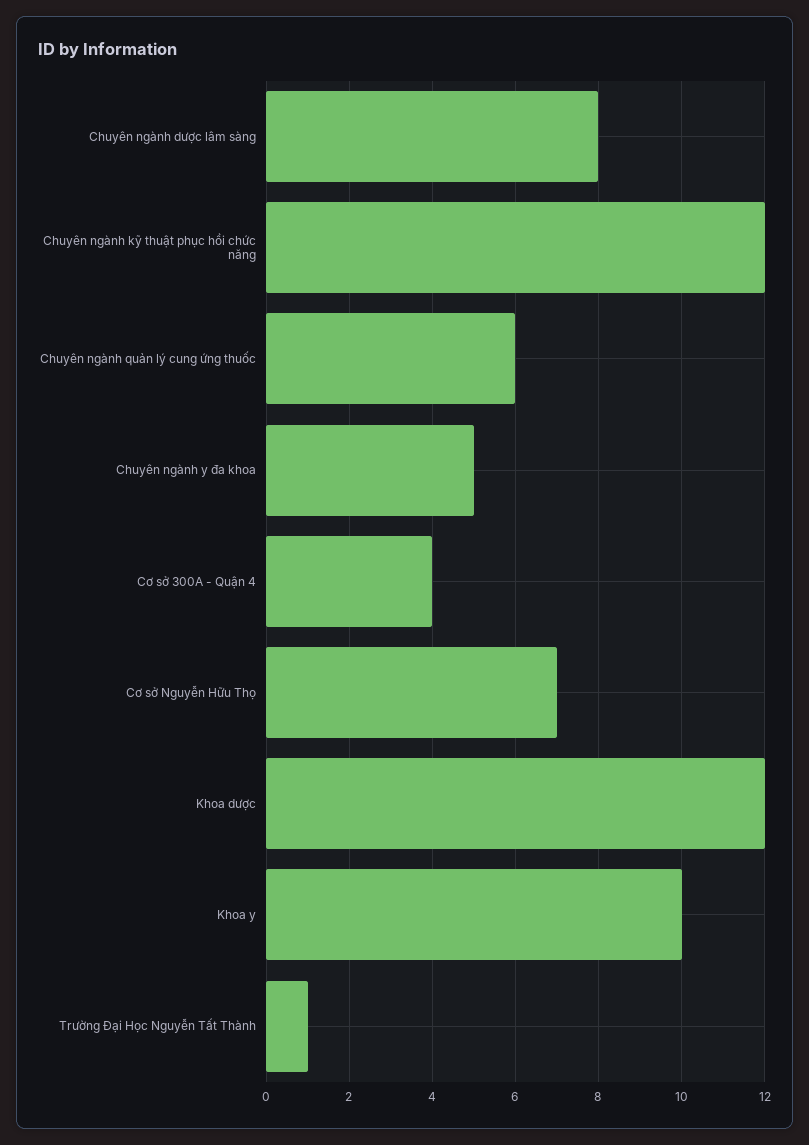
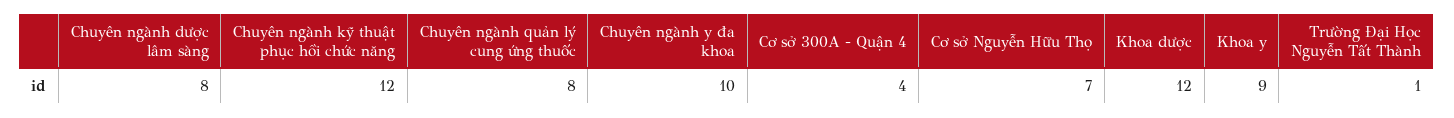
Chuyên ngành quản lý cung ứng thuốc: 6 -> 8
Chuyên ngành y đa khoa: 5 -> 10
Khoa y: 10 -> 9

